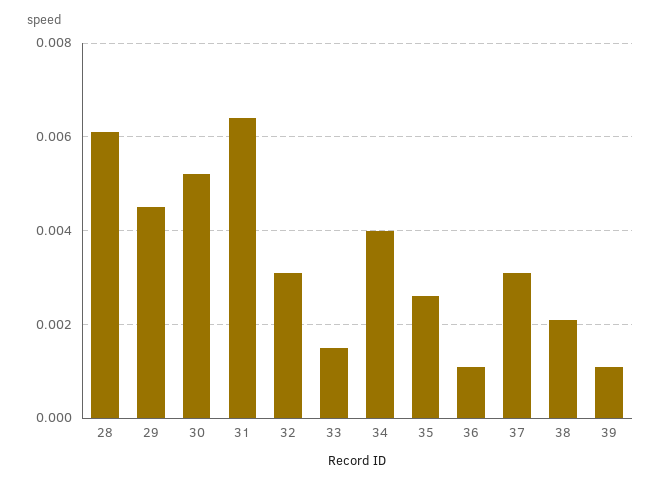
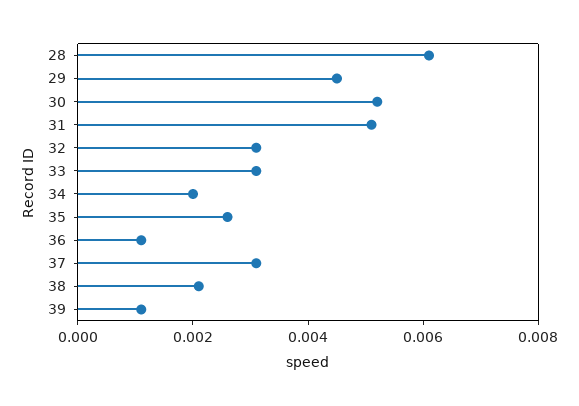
31: 0.0065 -> 0.005
33: 0.0015 -> 0.003
34: 0.004 -> 0.002

